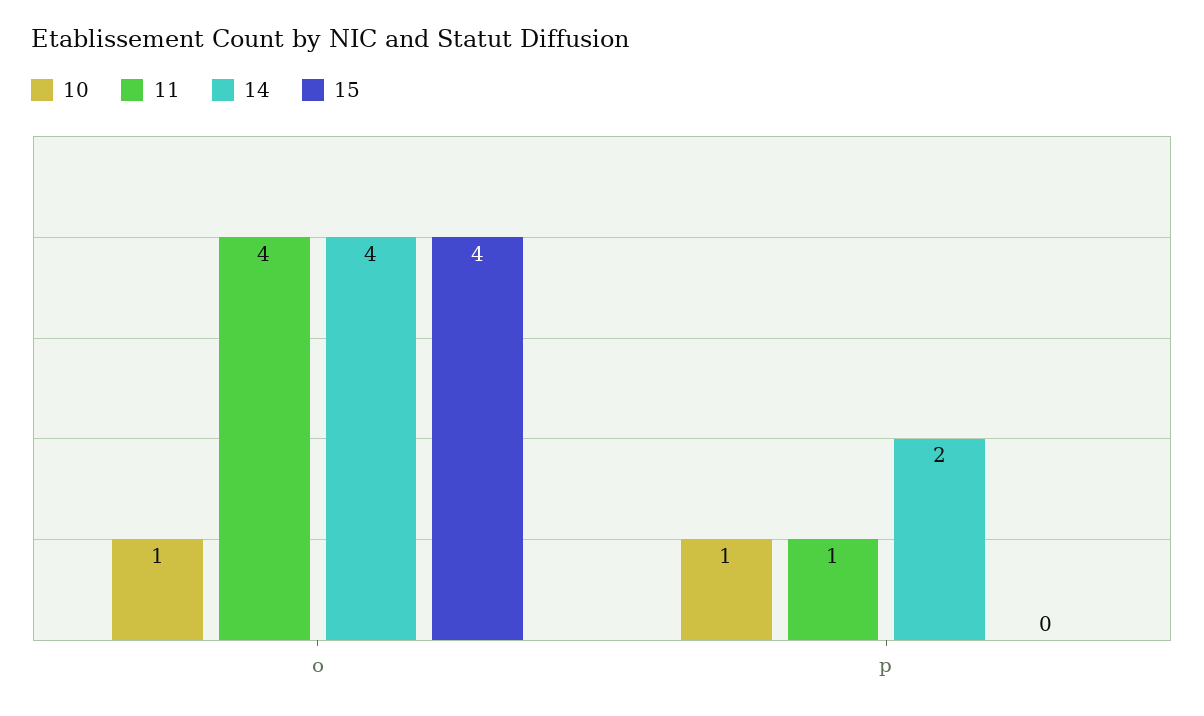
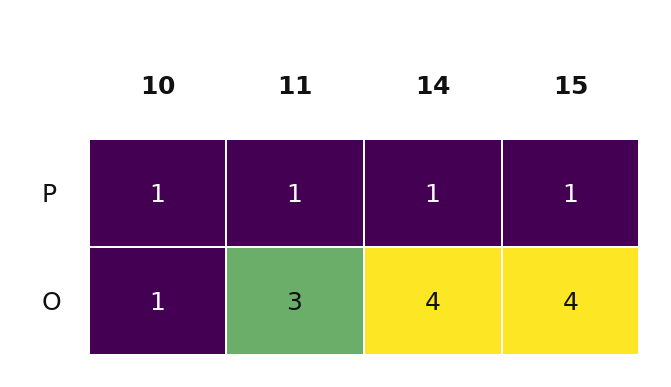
11, o: 4 -> 3
14, p: 2 -> 1
15, p: 0 -> 1

